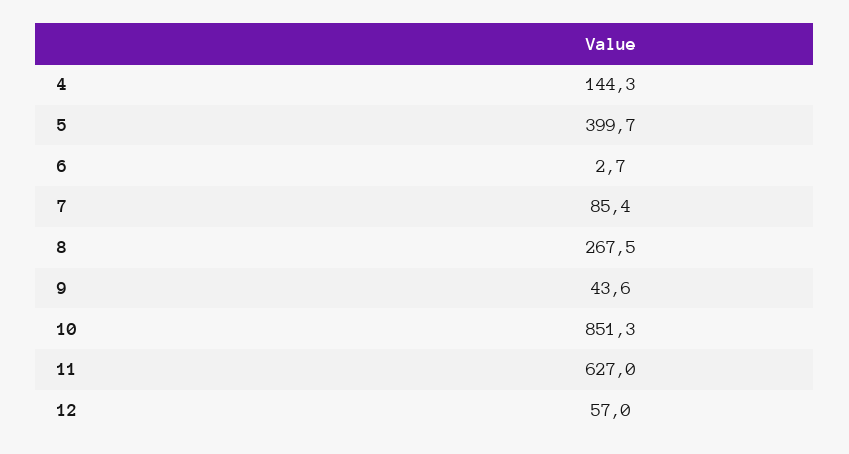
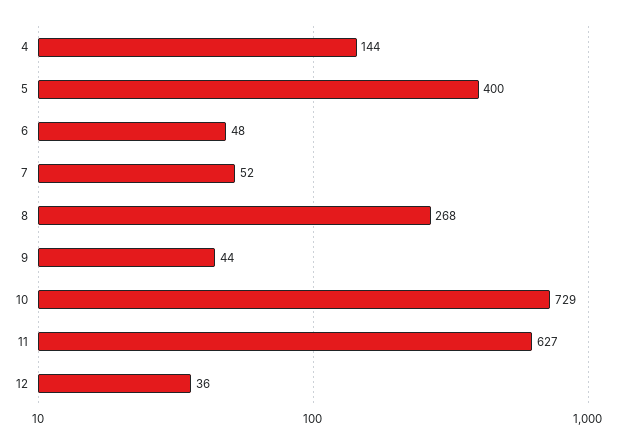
6: 2.7 -> 48
7: 85.4 -> 52
10: 851.3 -> 729
12: 57 -> 36

